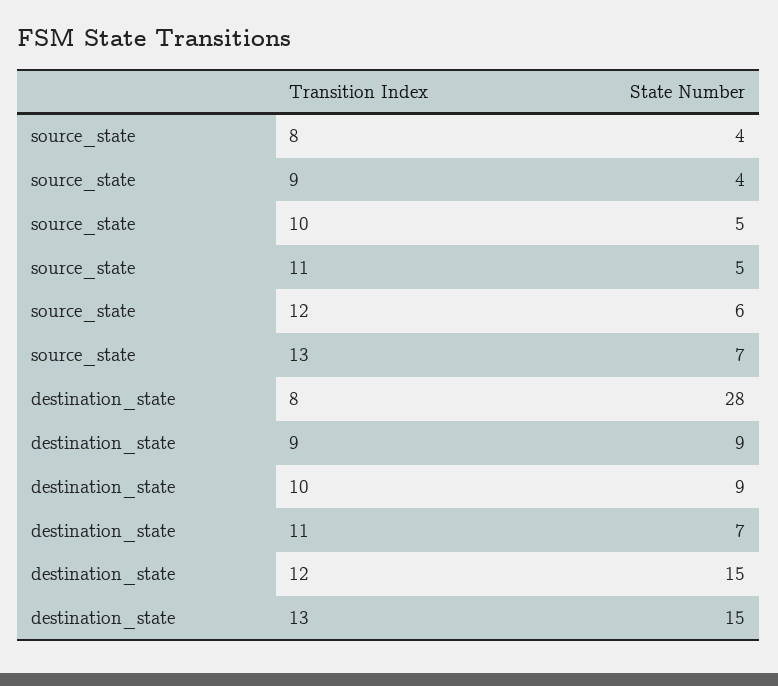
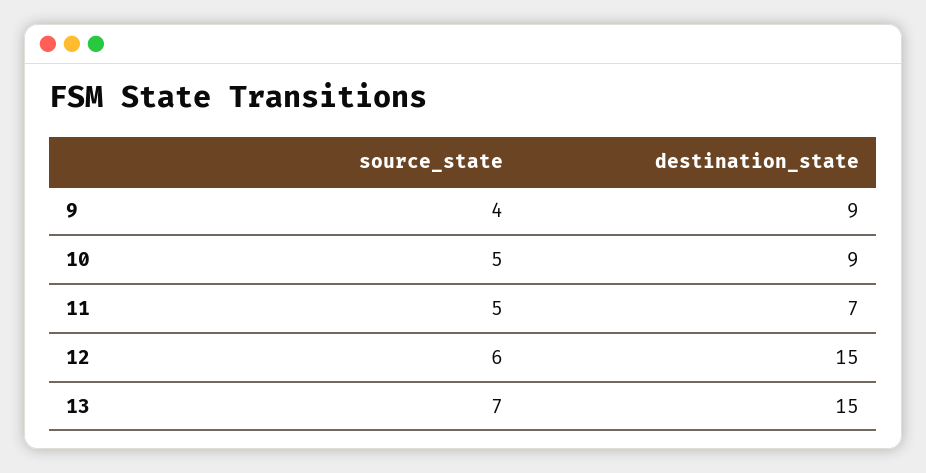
source_state, 8: 4 -> none
destination_state, 8: 28 -> none

